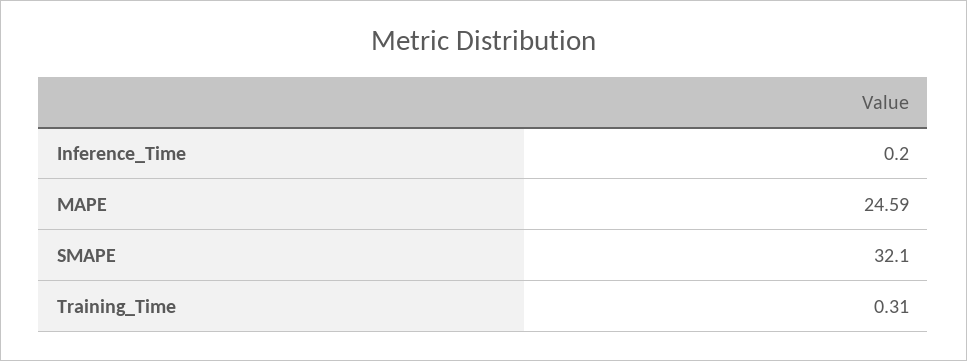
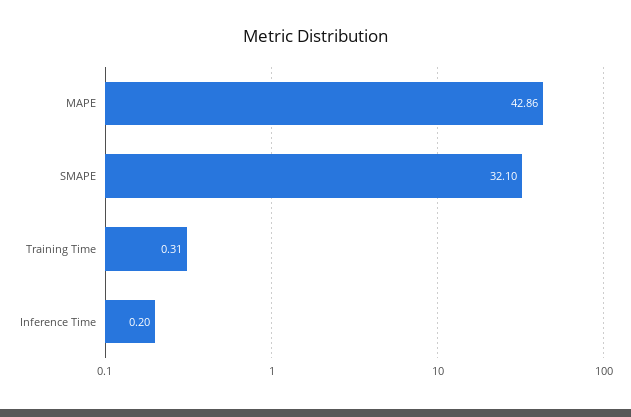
MAPE: 24.59 -> 42.86

